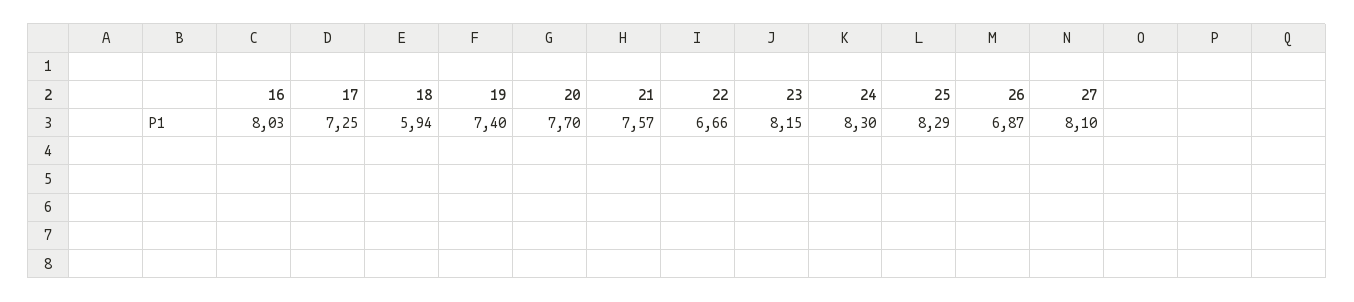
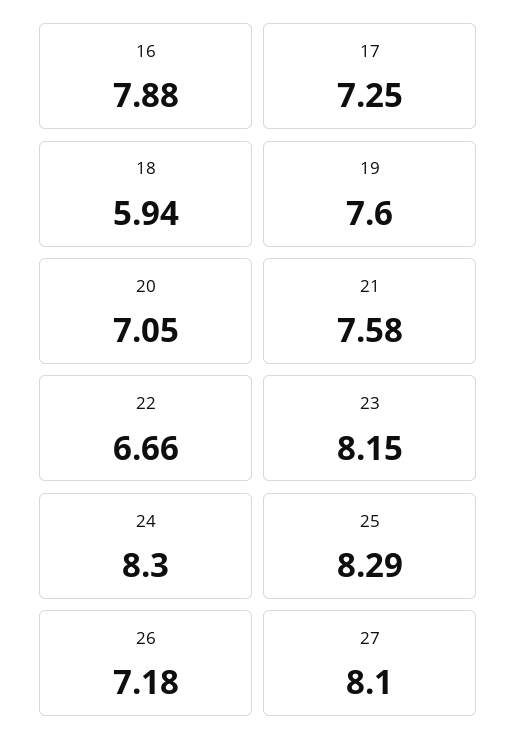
16: 8.03 -> 7.88
19: 7.4 -> 7.6
20: 7.7 -> 7.05
21: 7.57 -> 7.58
26: 6.87 -> 7.18

